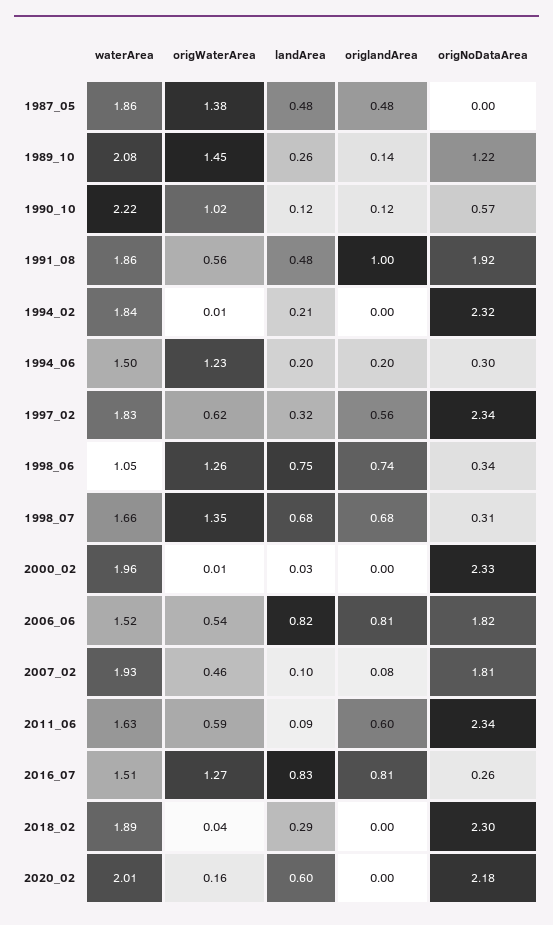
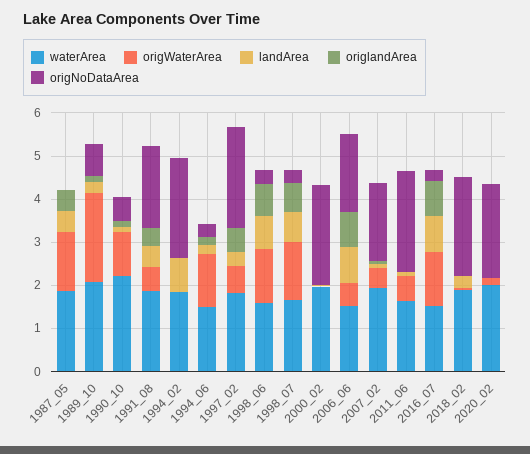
origWaterArea, 1989_10: 1.45 -> 2
origNoDataArea, 1989_10: 1.22 -> 0.8
origlandArea, 1991_08: 1 -> 0.4
landArea, 1994_02: 0.21 -> 0.8
waterArea, 1998_06: 1.05 -> 1.6
origlandArea, 2011_06: 0.6 -> 0
landArea, 2020_02: 0.6 -> 0

